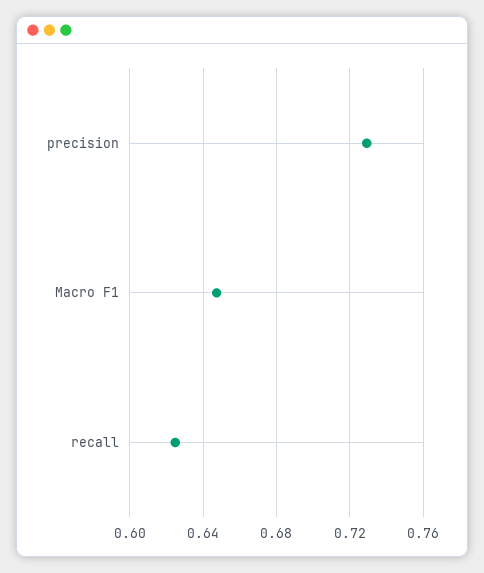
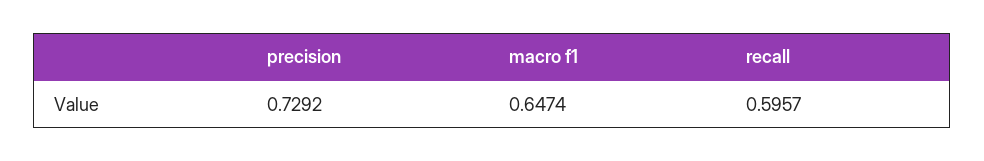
recall: 0.625 -> 0.5957

